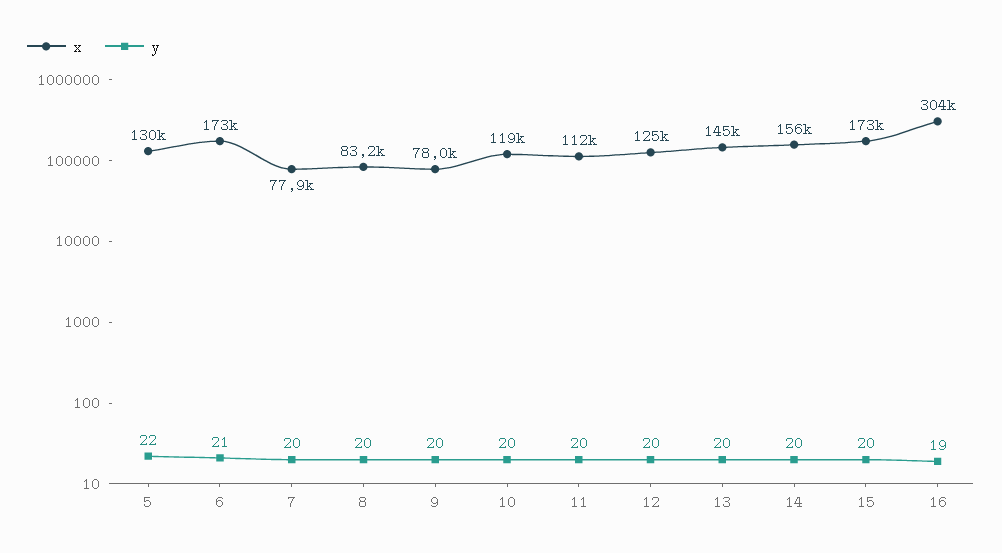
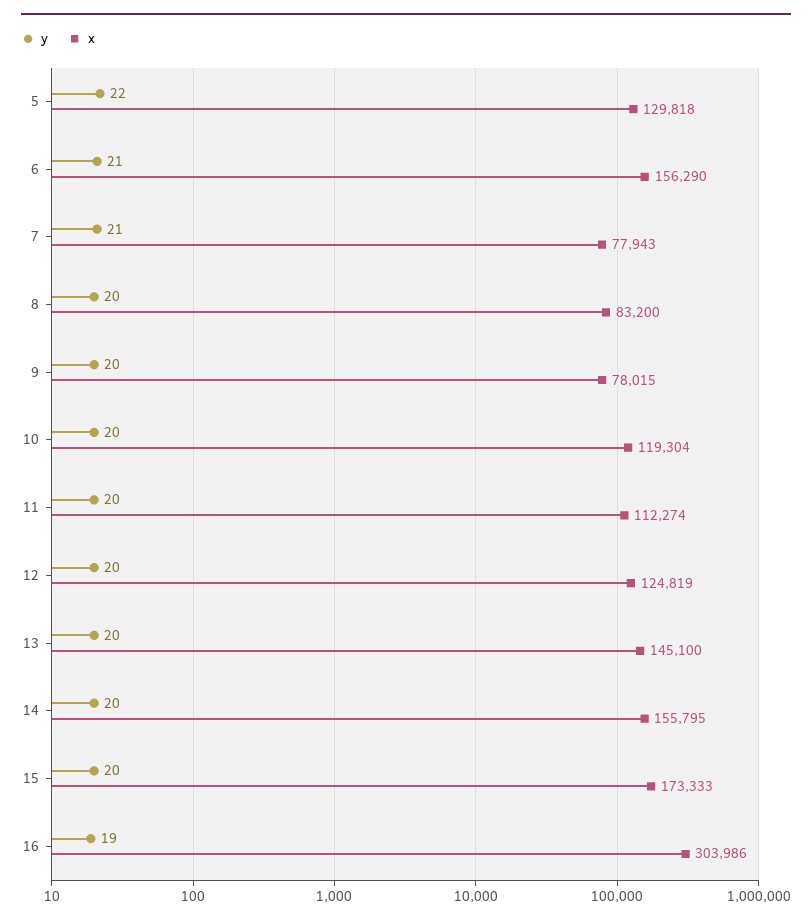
x, 6: 173000 -> 156290
y, 7: 20 -> 21

